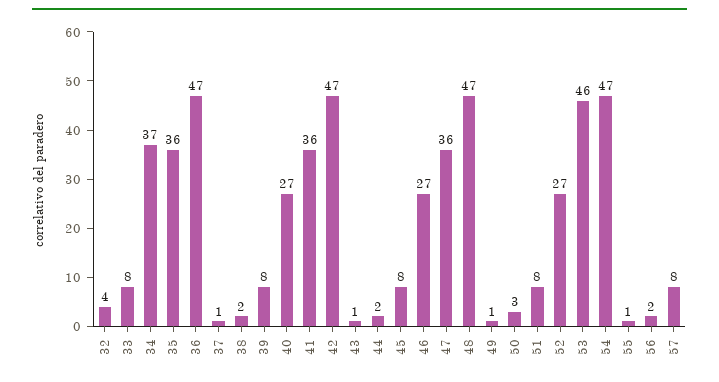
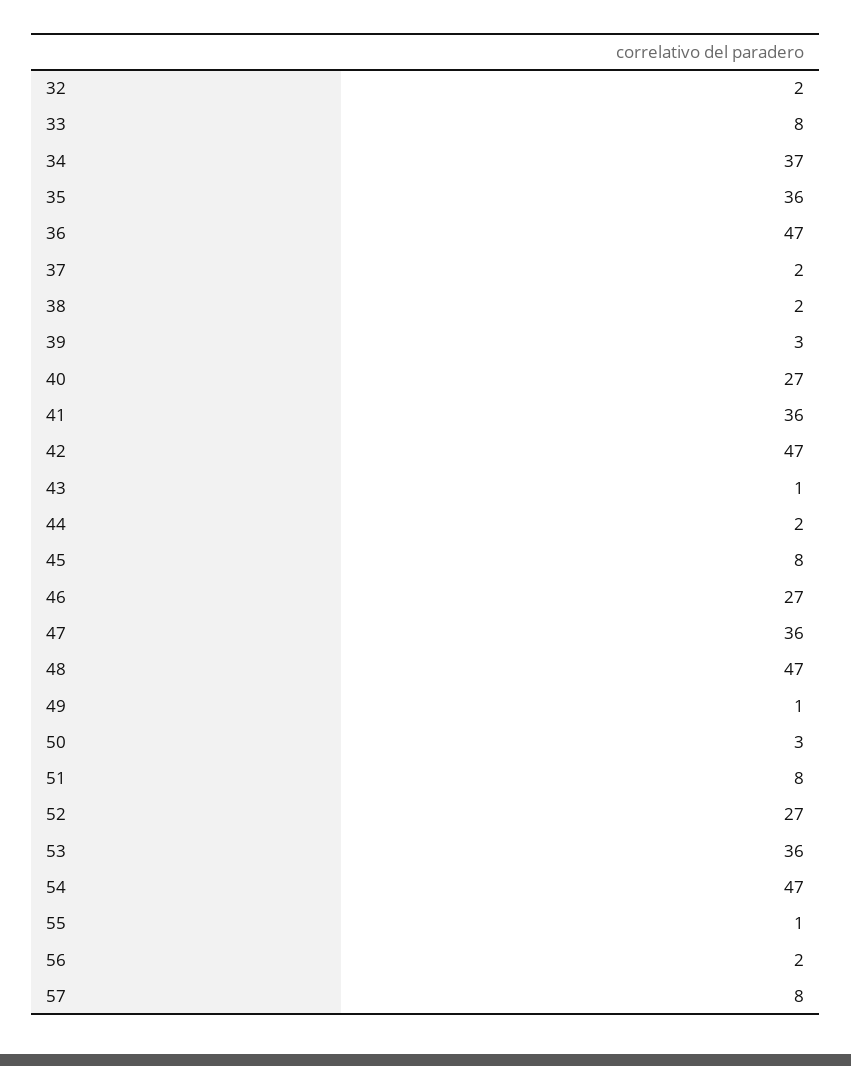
32: 4 -> 2
37: 1 -> 2
39: 8 -> 3
53: 46 -> 36

